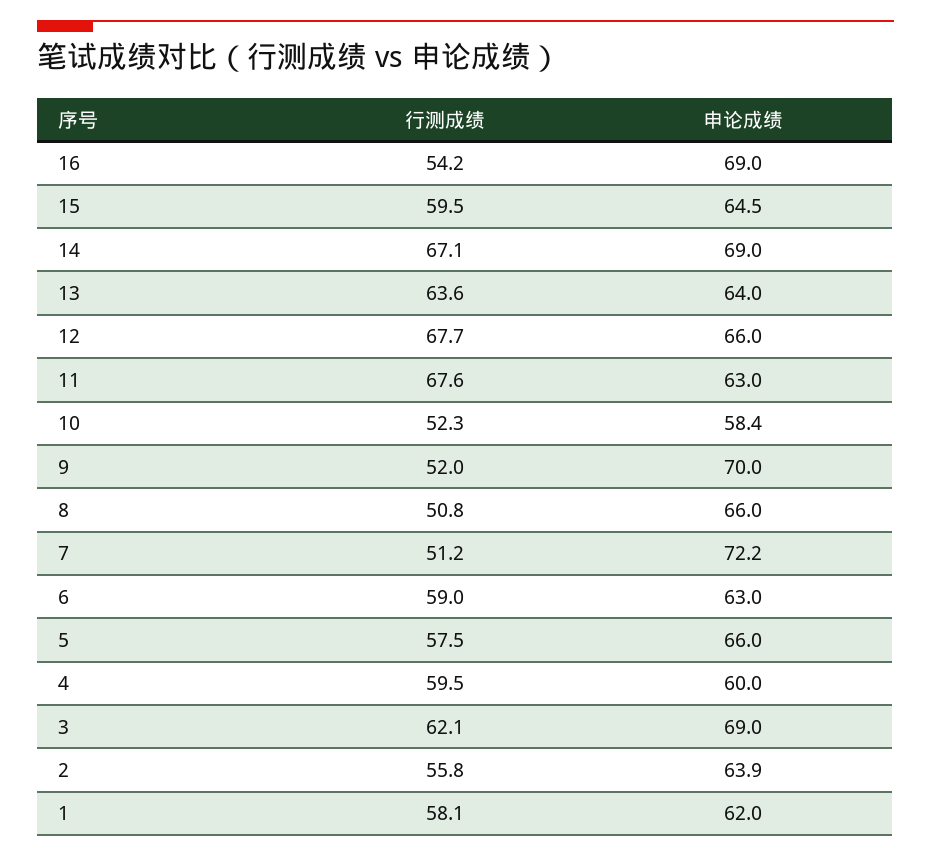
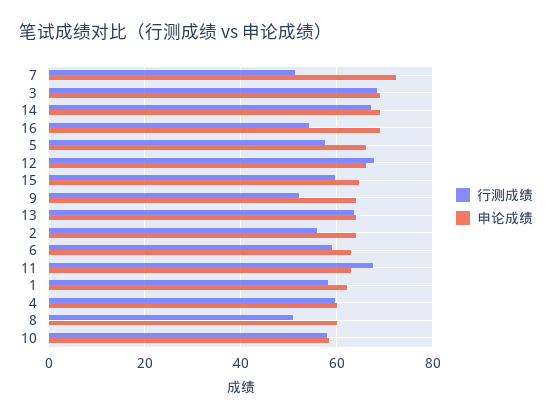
行测成绩, 10: 52.3 -> 58
申论成绩, 9: 70 -> 64
申论成绩, 8: 66 -> 60
行测成绩, 3: 62.1 -> 68

